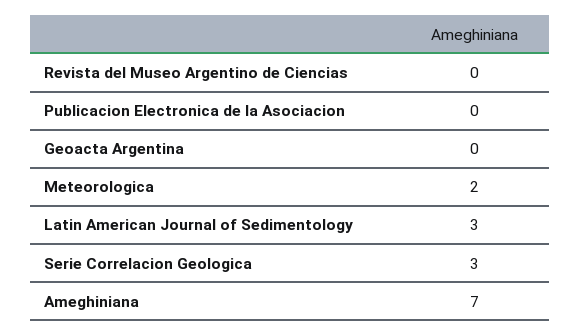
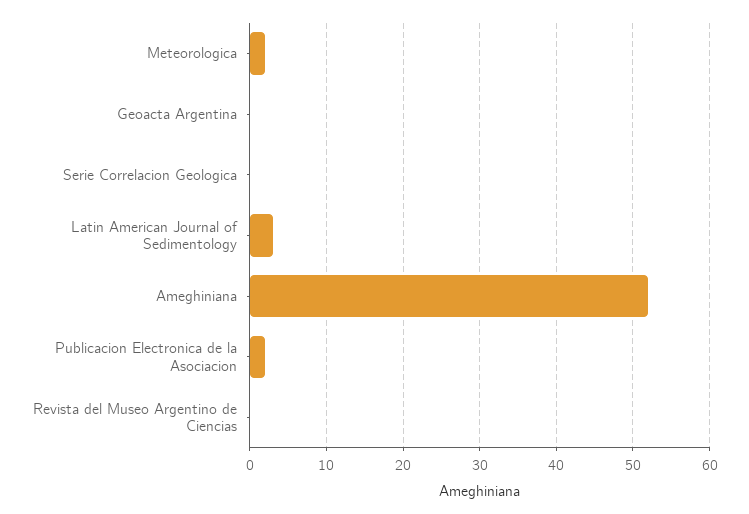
Publicacion Electronica de la Asociacion: 0 -> 2
Serie Correlacion Geologica: 3 -> 0
Ameghiniana: 7 -> 52

